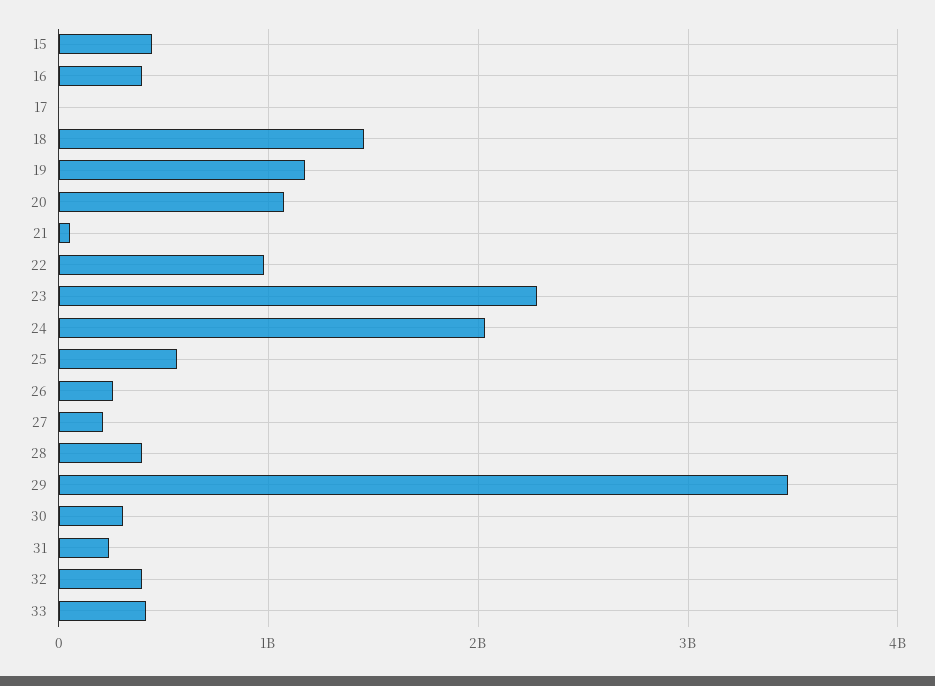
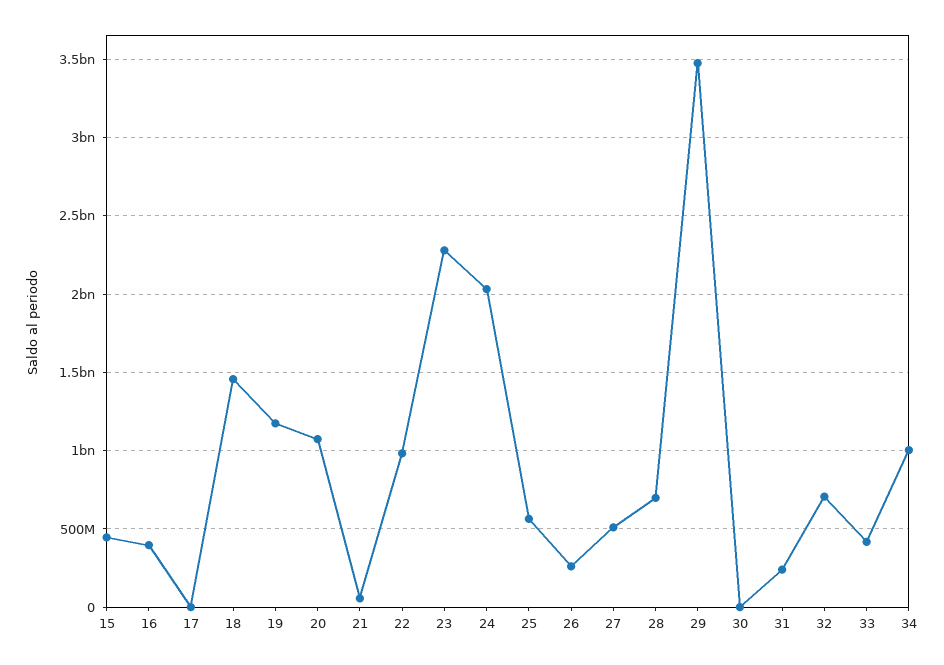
27: 200000000 -> 500000000
28: 400000000 -> 700000000
30: 300000000 -> 0
32: 400000000 -> 700000000
34: none -> 1000000000

